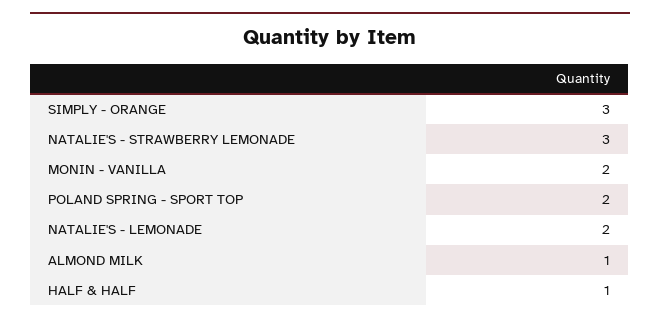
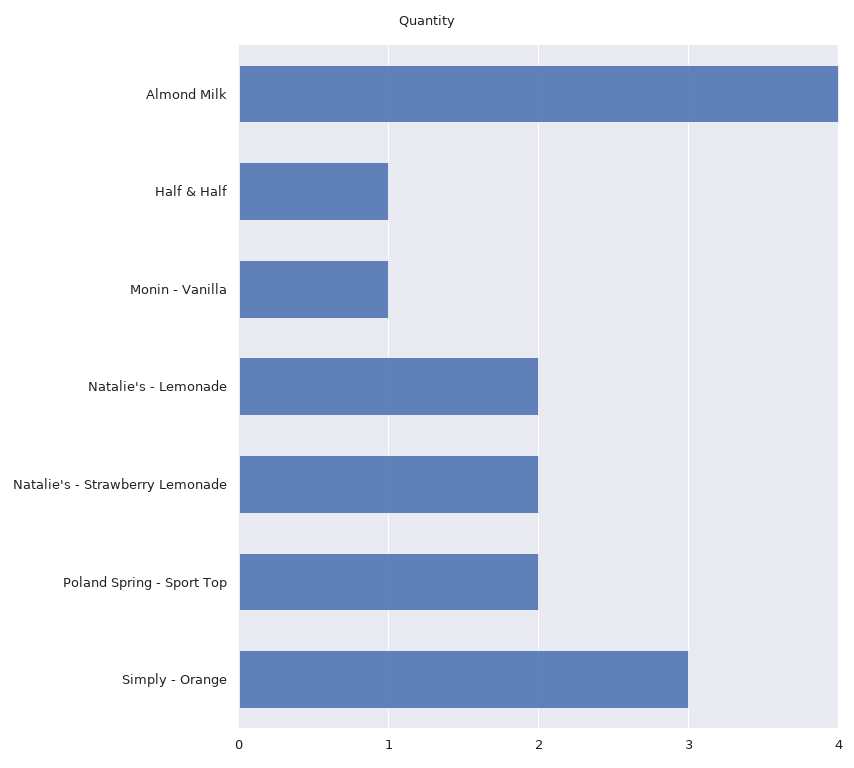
NATALIE'S - STRAWBERRY LEMONADE: 3 -> 2
MONIN - VANILLA: 2 -> 1
ALMOND MILK: 1 -> 4

